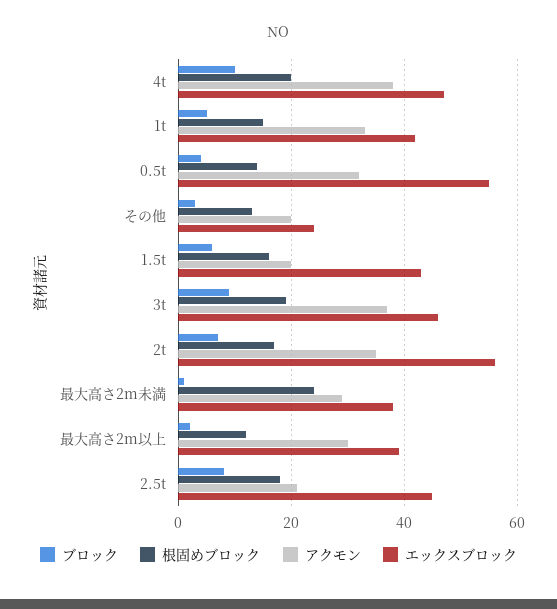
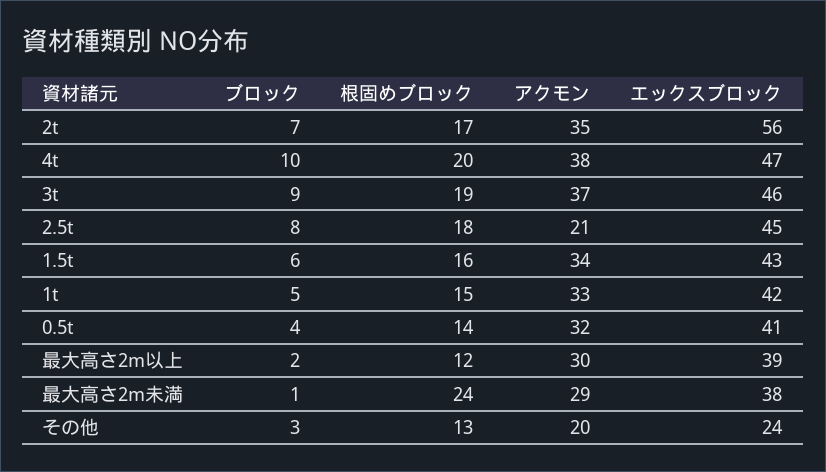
エックスブロック, 0.5t: 55 -> 41
アクモン, 1.5t: 20 -> 34

